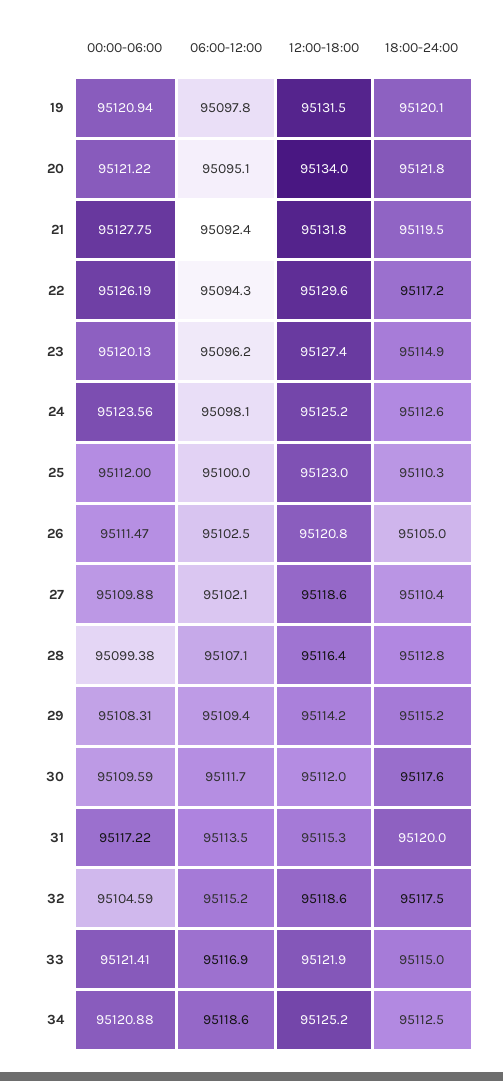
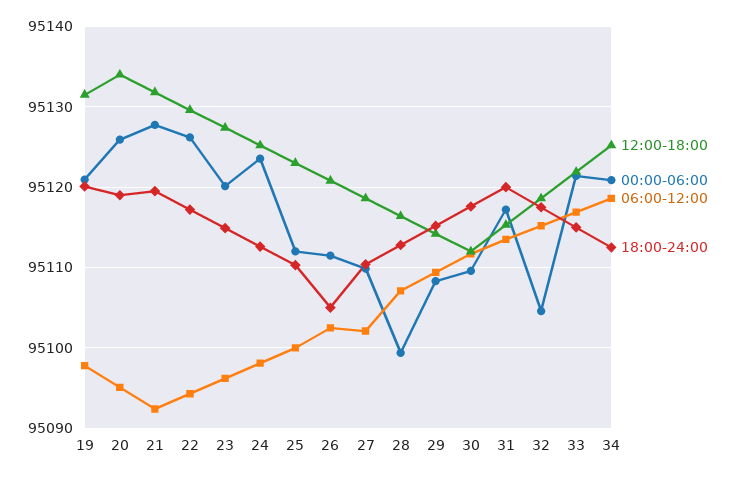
00:00-06:00, 20: 95121.22 -> 95126
18:00-24:00, 20: 95121.8 -> 95119

